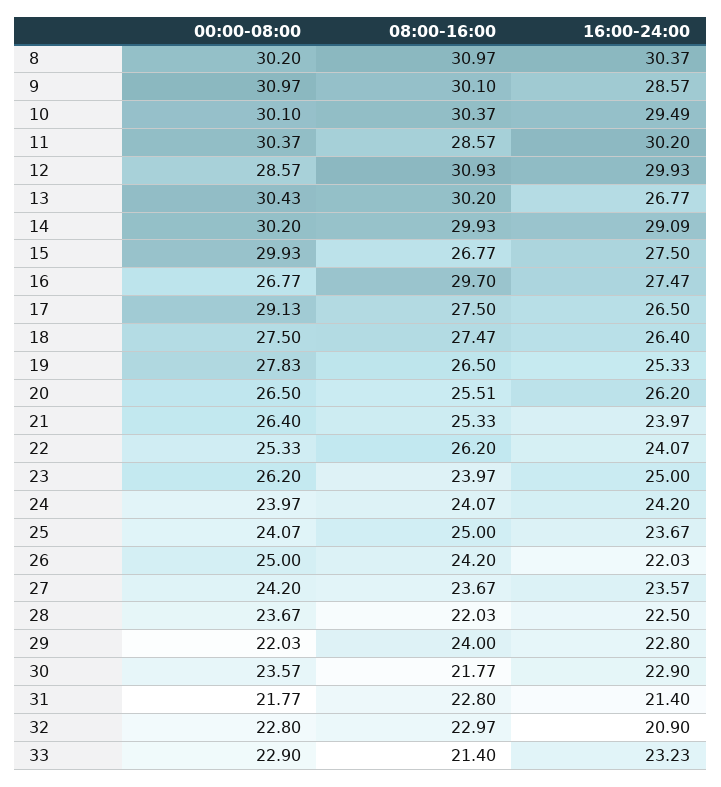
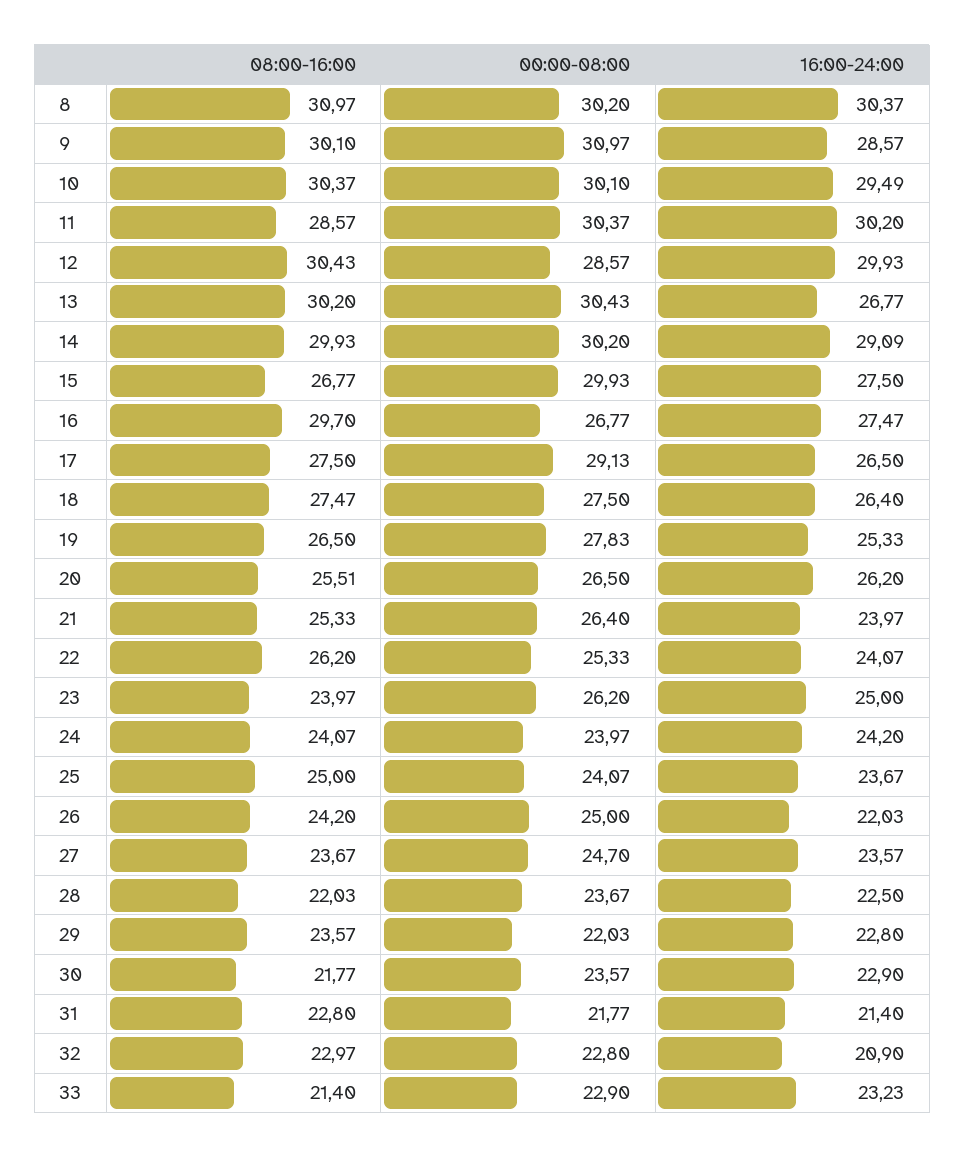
08:00-16:00, 12: 30.93 -> 30.43
00:00-08:00, 27: 24.2 -> 24.7
08:00-16:00, 29: 24 -> 23.57

